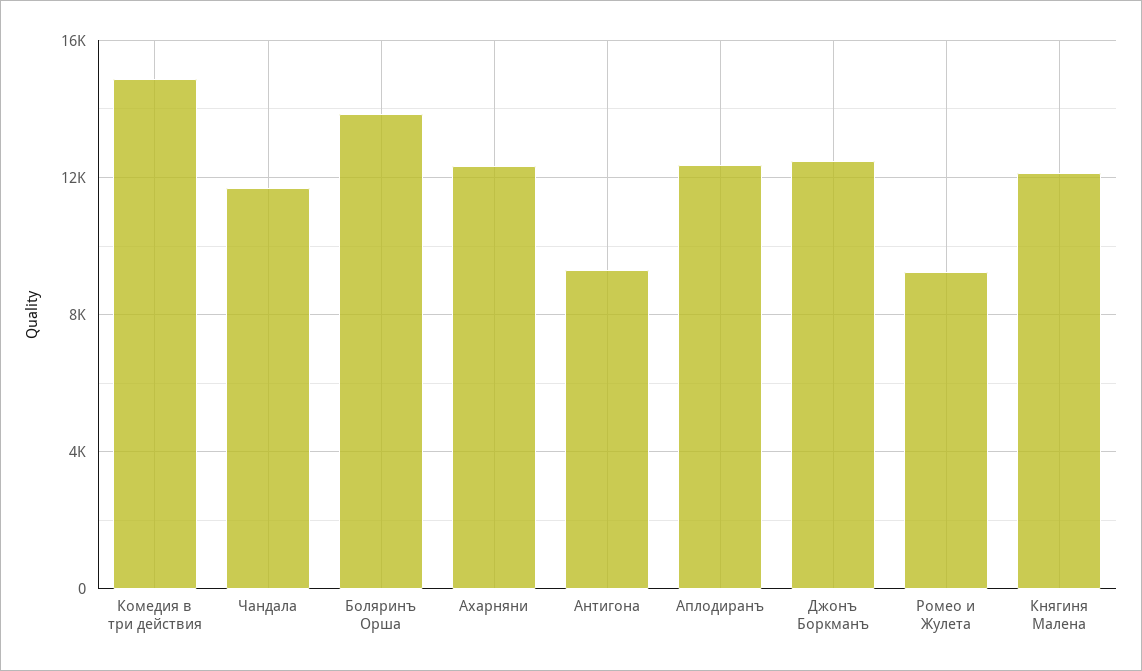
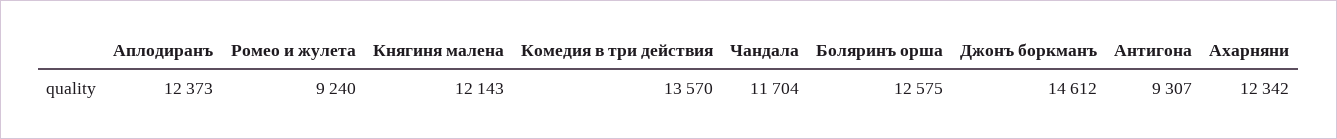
Комедия в три действия: 15000 -> 13570
Боляринъ Орша: 14000 -> 12575
Джонъ Боркманъ: 12500 -> 14612

